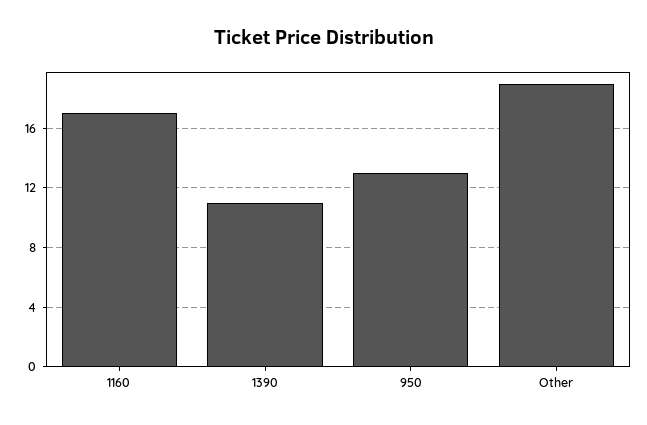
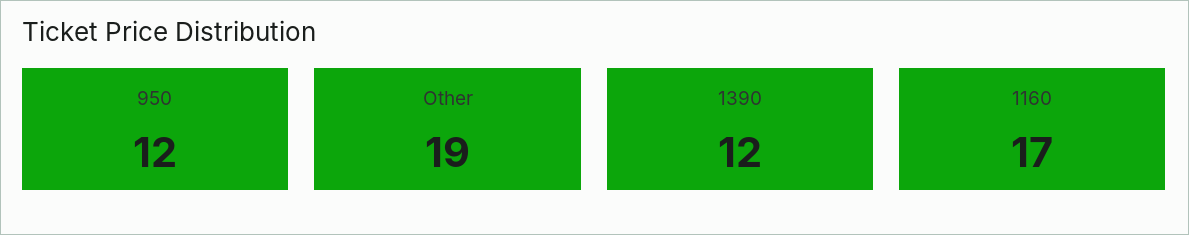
1390: 11 -> 12
950: 13 -> 12

